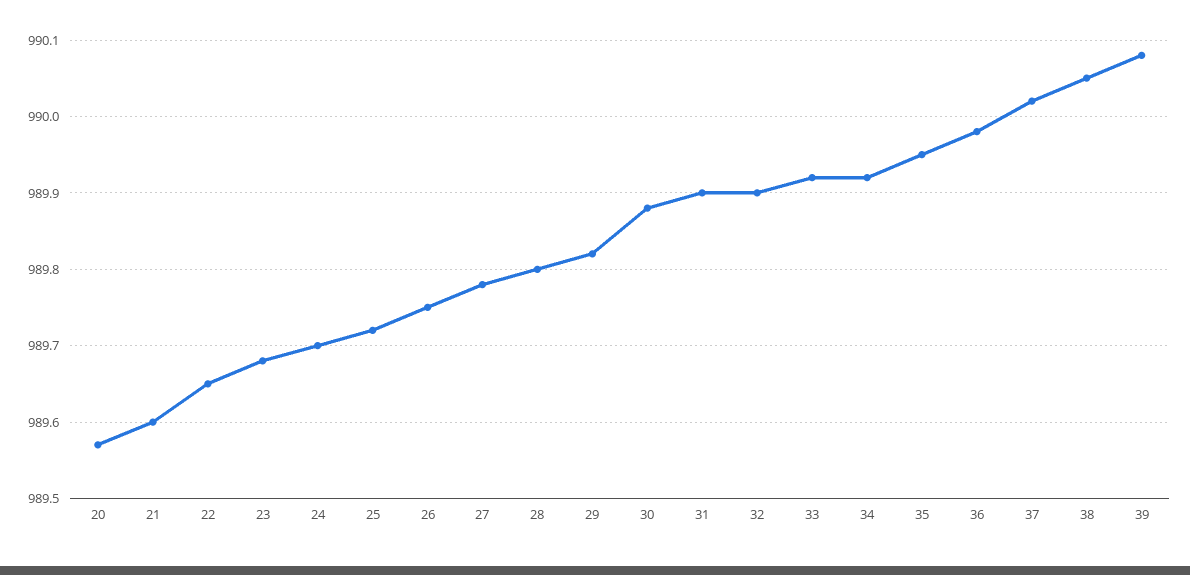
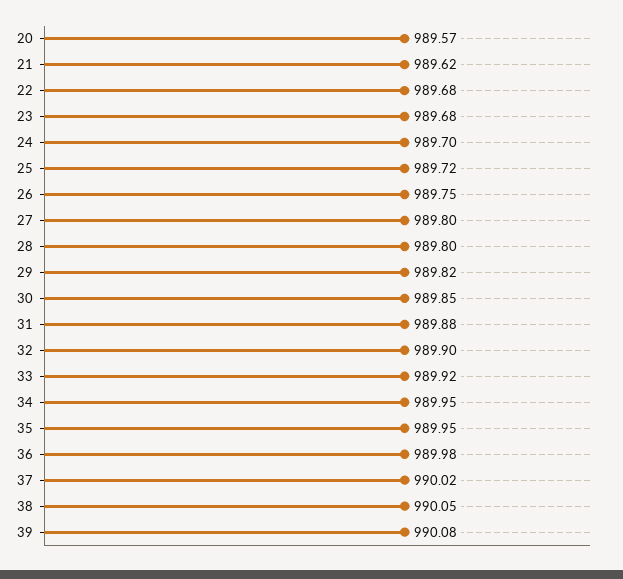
21: 989.6 -> 989.62
22: 989.65 -> 989.68
27: 989.78 -> 989.8
30: 989.88 -> 989.85
31: 989.9 -> 989.88
34: 989.92 -> 989.95

